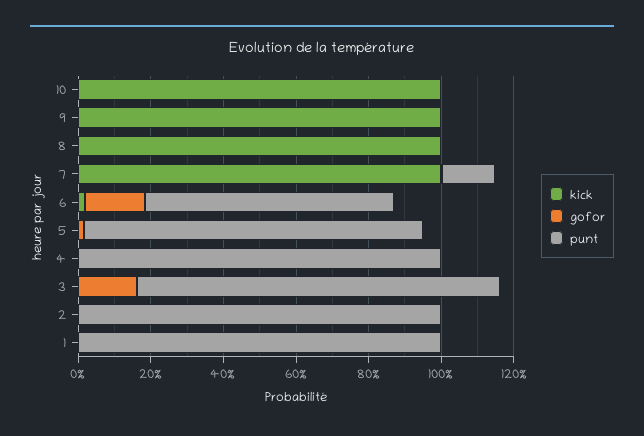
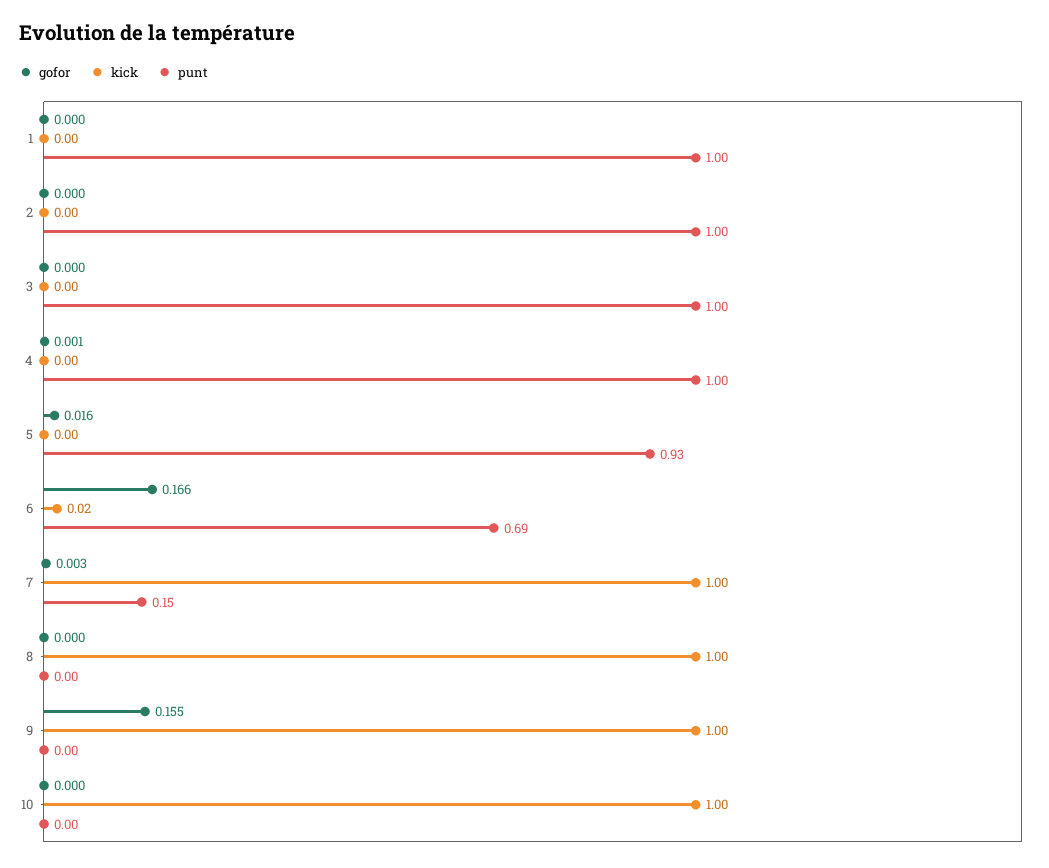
gofor, 9: 0 -> 0.155
gofor, 3: 0.15 -> 0

